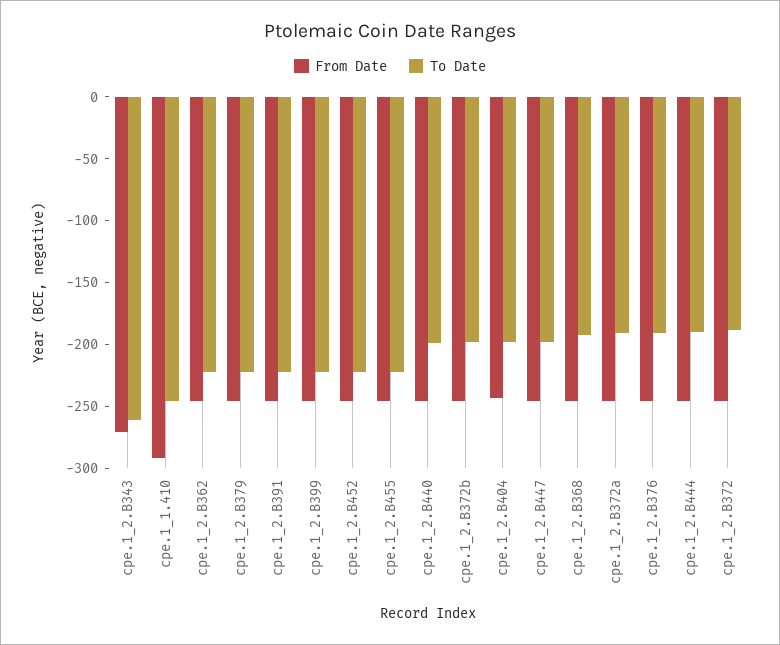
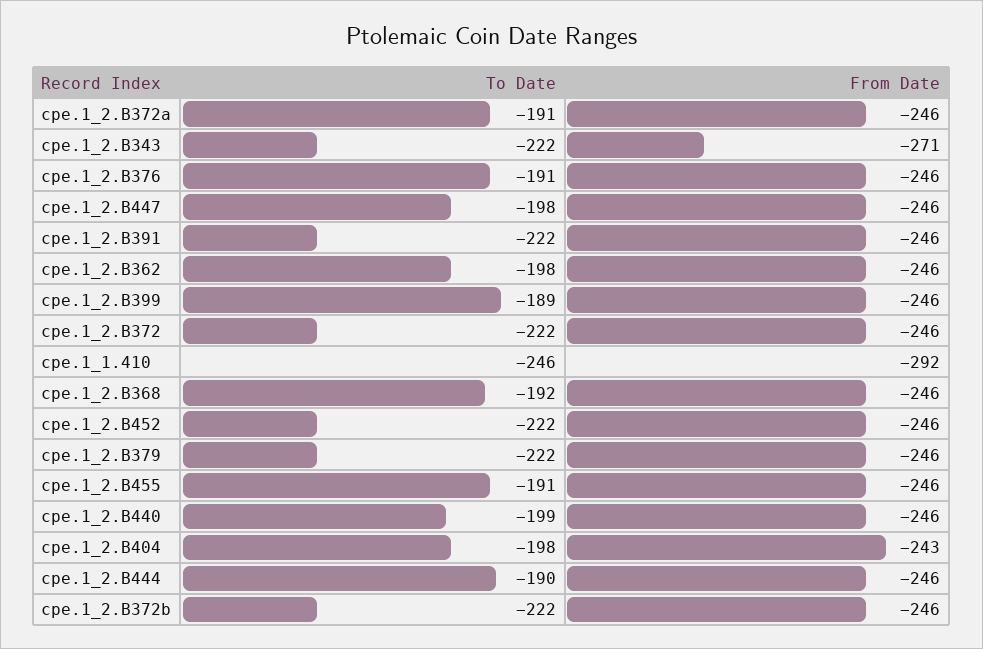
To Date, cpe.1_2.B343: -260 -> -222
To Date, cpe.1_2.B362: -220 -> -198
To Date, cpe.1_2.B399: -220 -> -189
To Date, cpe.1_2.B455: -220 -> -191
To Date, cpe.1_2.B372b: -200 -> -222
To Date, cpe.1_2.B372: -190 -> -222

